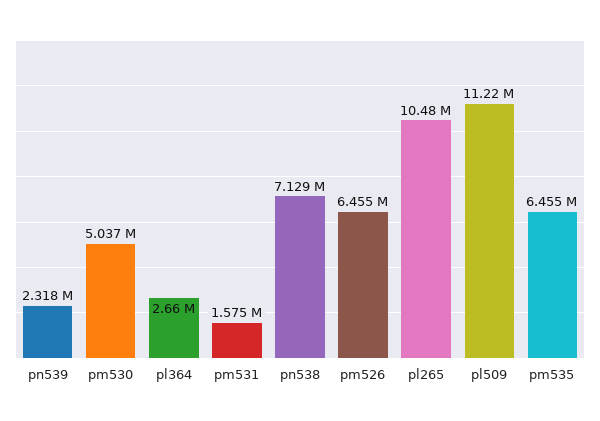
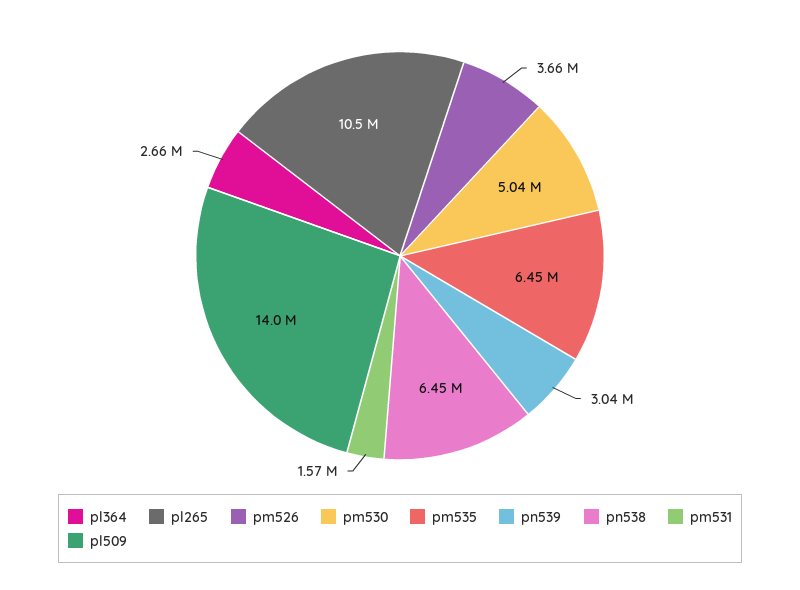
pn539: 2318000 -> 3040000
pn538: 7129000 -> 6450000
pm526: 6455000 -> 3660000
pl509: 11220000 -> 14000000

